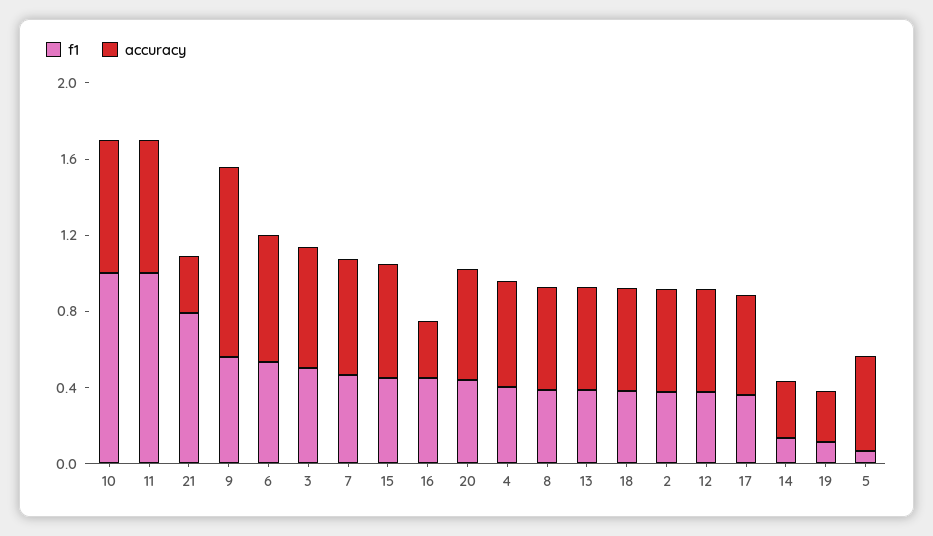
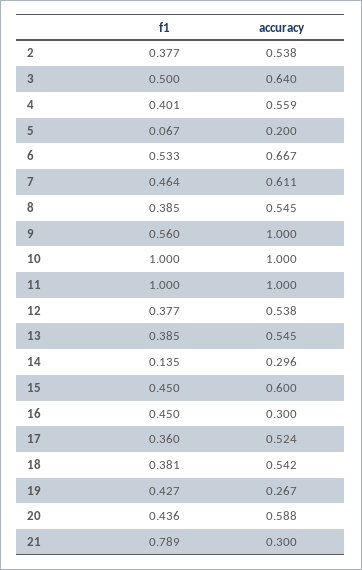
accuracy, 10: 0.7 -> 1
accuracy, 11: 0.7 -> 1
f1, 19: 0.1 -> 0.427
accuracy, 5: 0.5 -> 0.2

